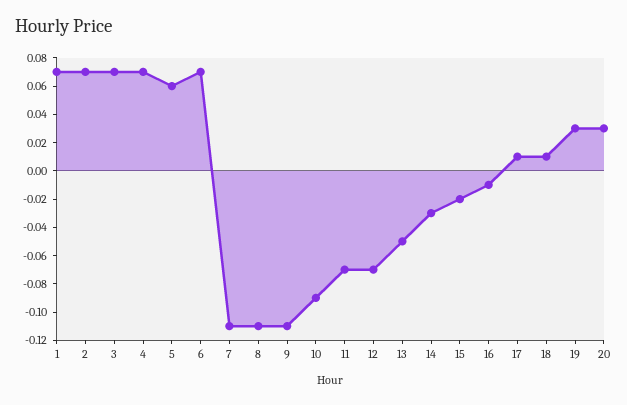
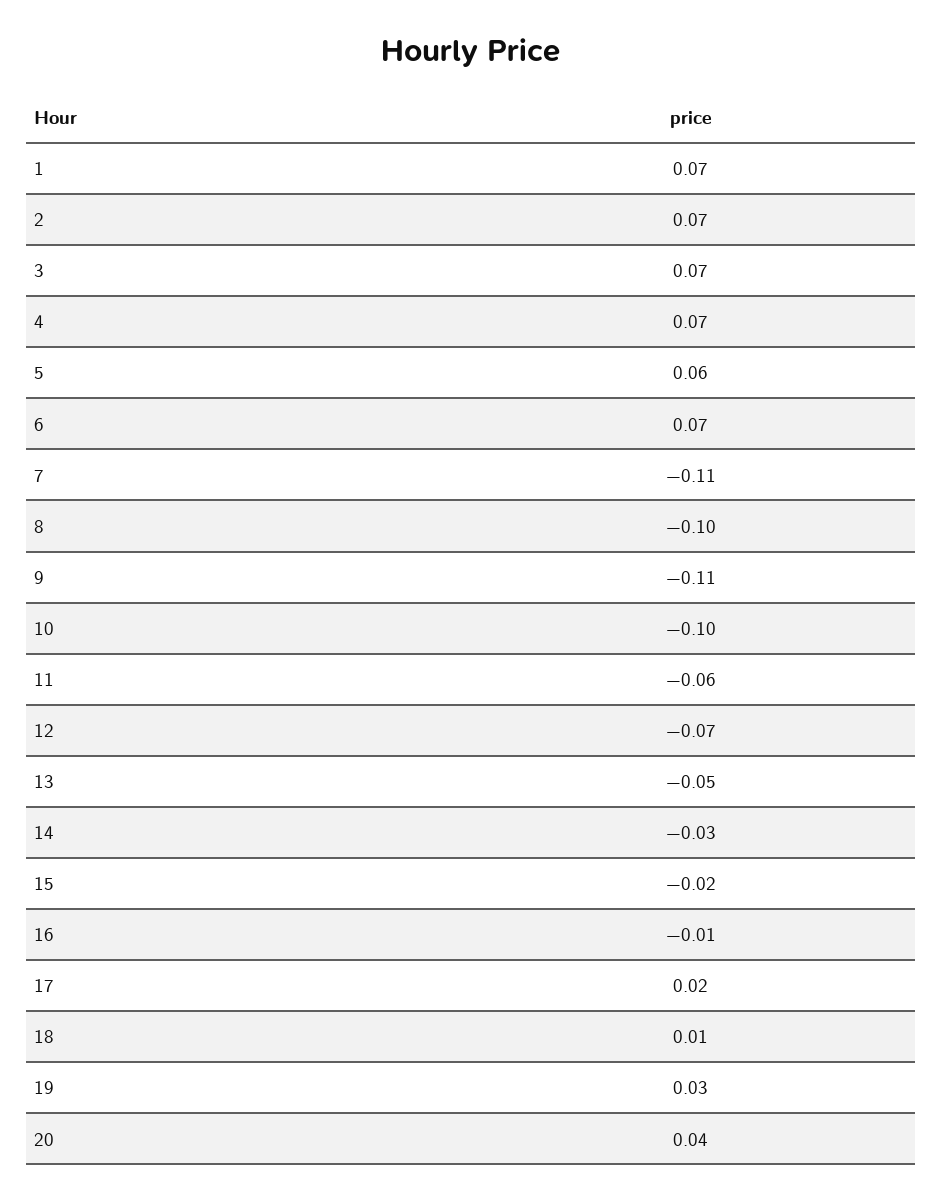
8: -0.11 -> -0.1
10: -0.09 -> -0.1
11: -0.07 -> -0.06
17: 0.01 -> 0.02
20: 0.03 -> 0.04

